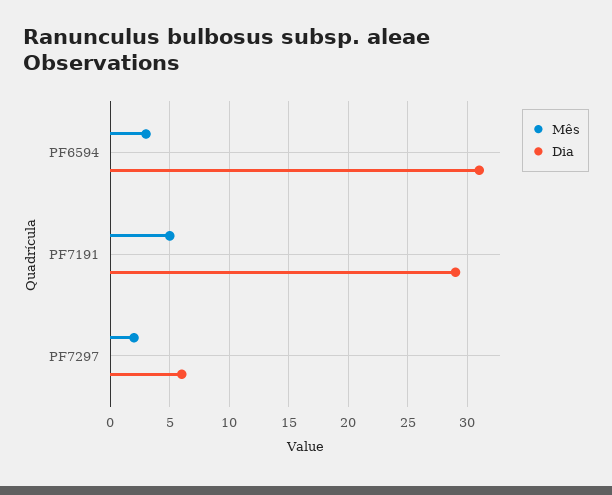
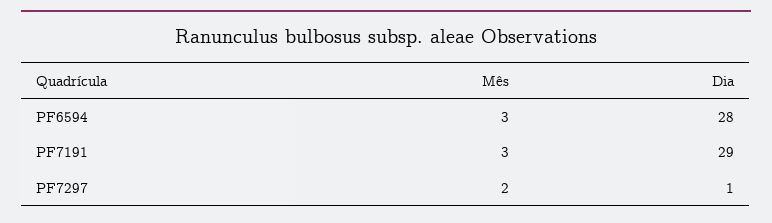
Dia, PF6594: 31 -> 28
Mês, PF7191: 5 -> 3
Dia, PF7297: 6 -> 1

